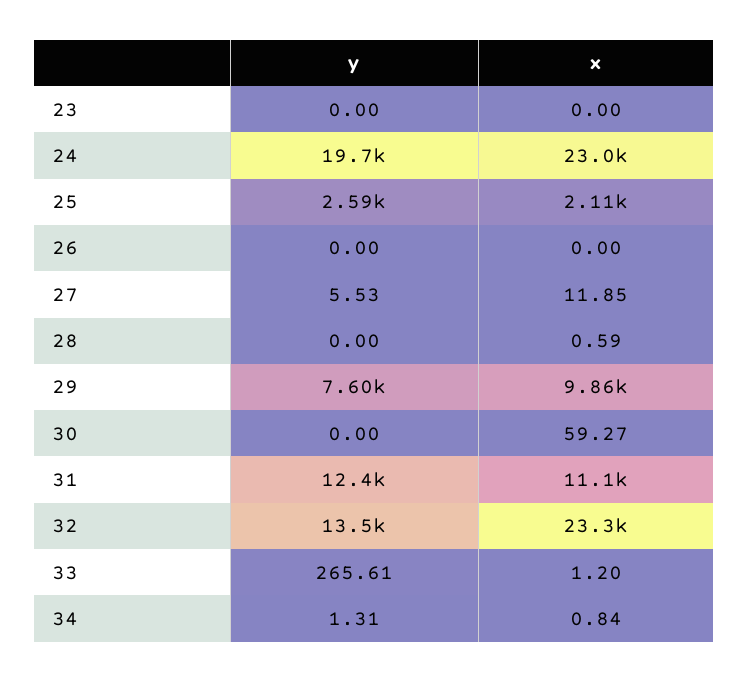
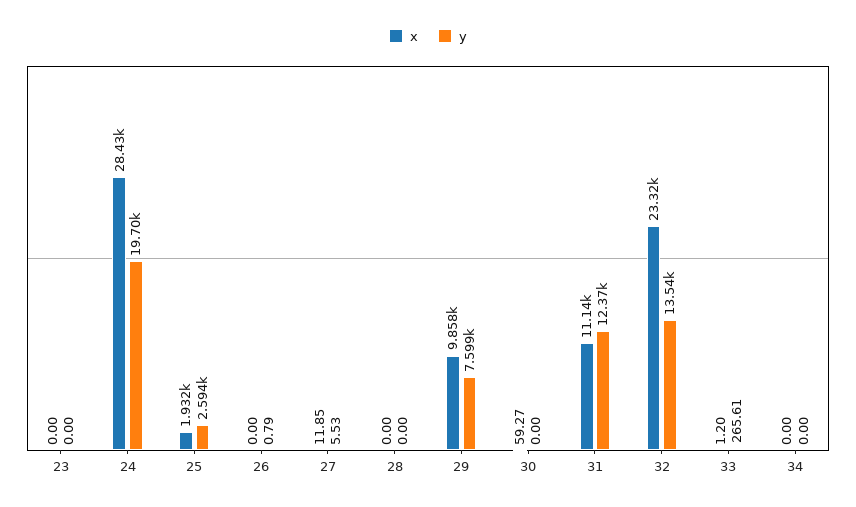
x, 24: 23000 -> 28430
x, 25: 2110 -> 1932
y, 26: 0 -> 0.79
x, 28: 0.59 -> 0
y, 34: 1.31 -> 0
x, 34: 0.84 -> 0

